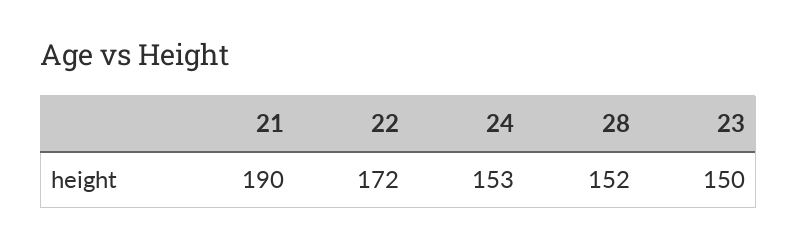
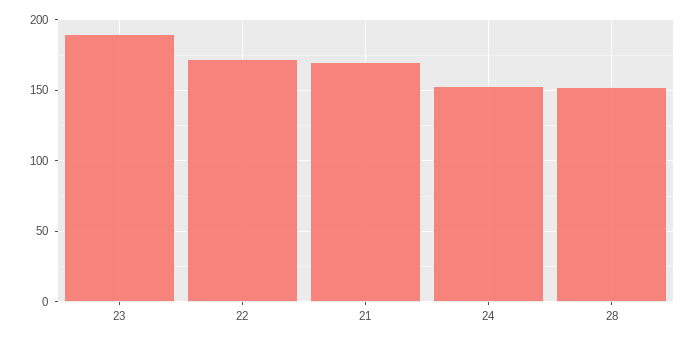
21: 190 -> 170
23: 150 -> 190

